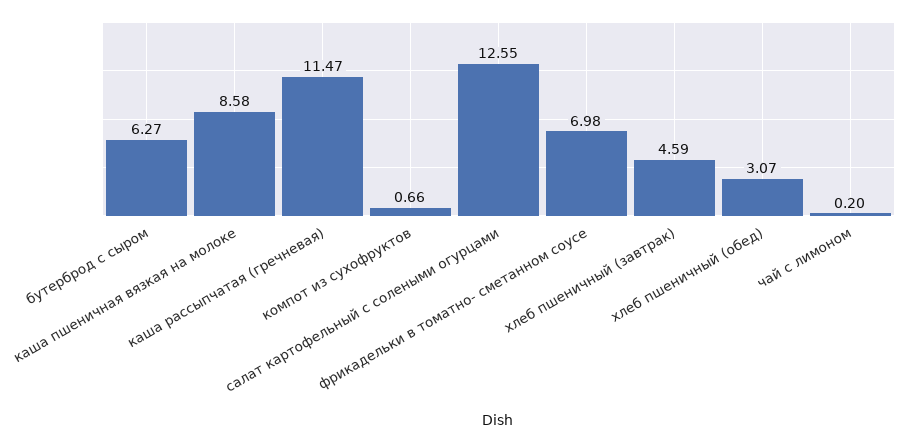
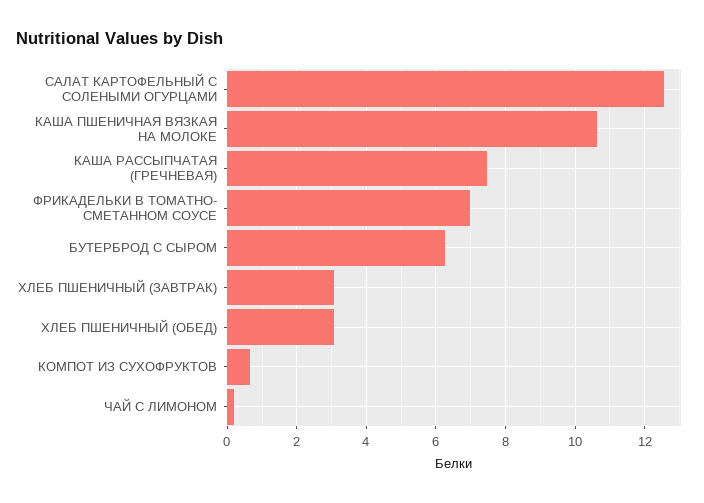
каша пшеничная вязкая на молоке: 8.58 -> 10.6
каша рассыпчатая (гречневая): 11.47 -> 7.4
хлеб пшеничный (завтрак): 4.59 -> 3

